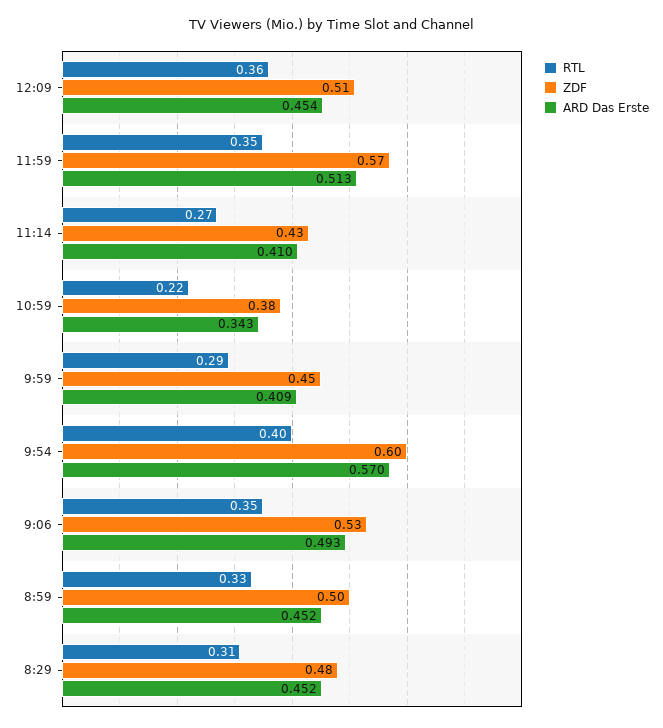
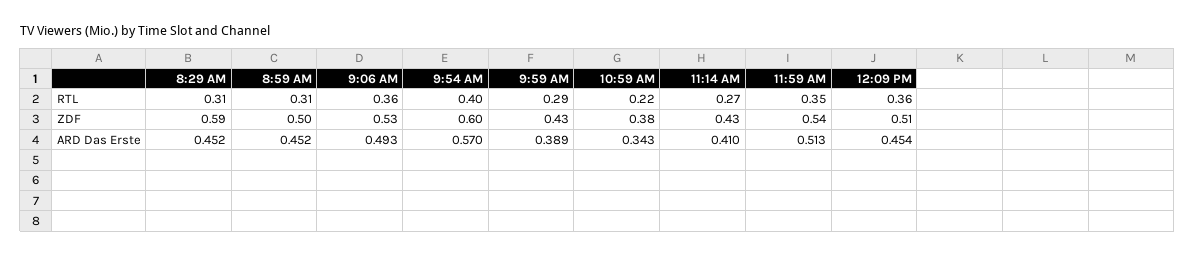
ZDF, 11:59: 0.57 -> 0.54
ZDF, 9:59: 0.45 -> 0.43
ARD Das Erste, 9:59: 0.409 -> 0.389
RTL, 9:06: 0.35 -> 0.36
RTL, 8:59: 0.33 -> 0.31
ZDF, 8:29: 0.48 -> 0.59

